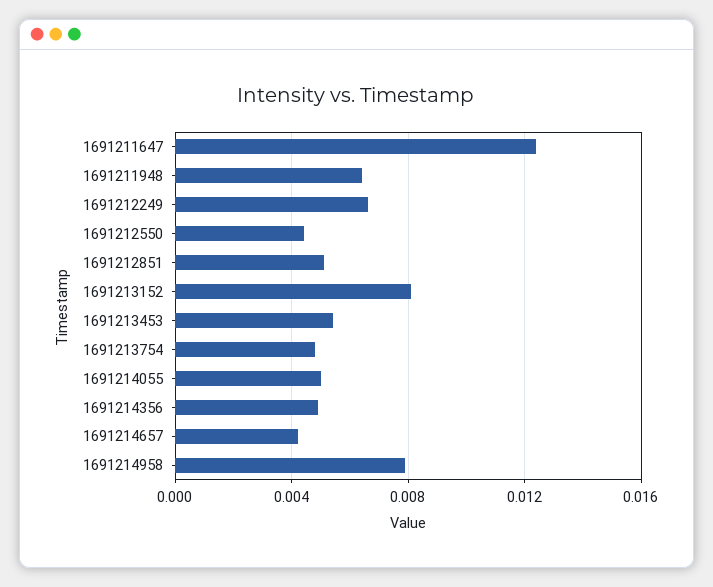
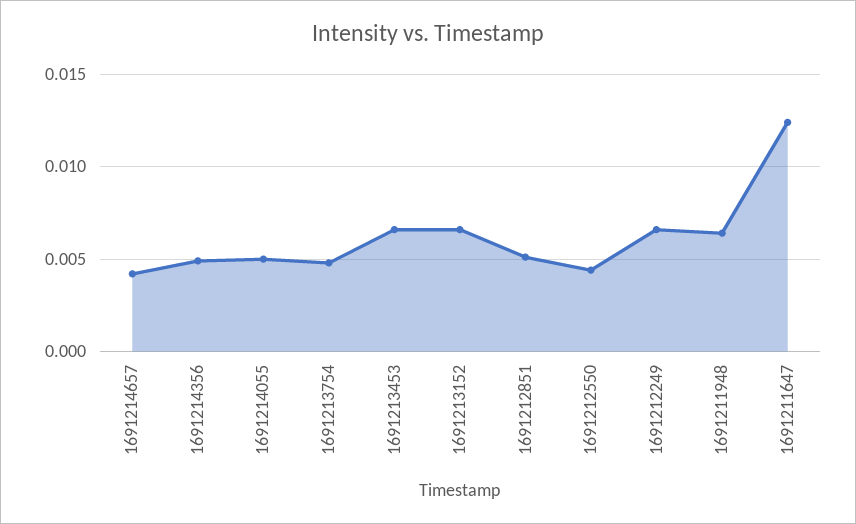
1691213152: 0.008 -> 0.0065
1691213453: 0.0055 -> 0.0065
1691214958: 0.008 -> none

